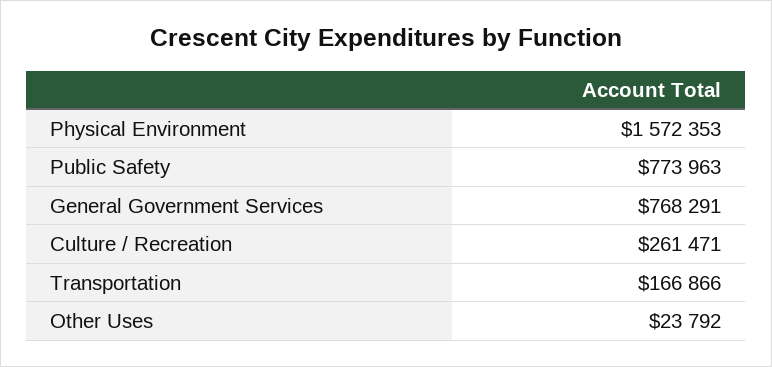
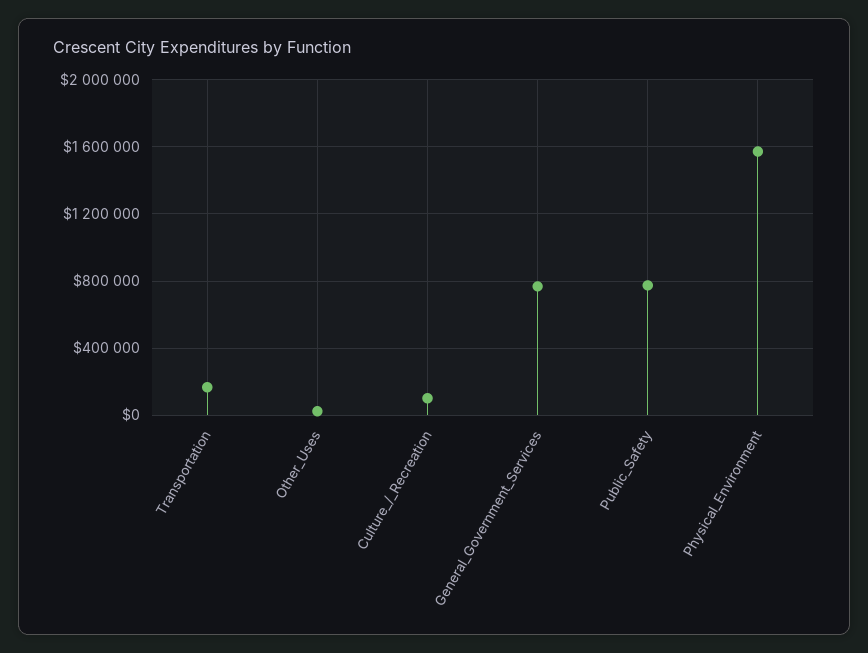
Culture / Recreation: 261471 -> 100000

